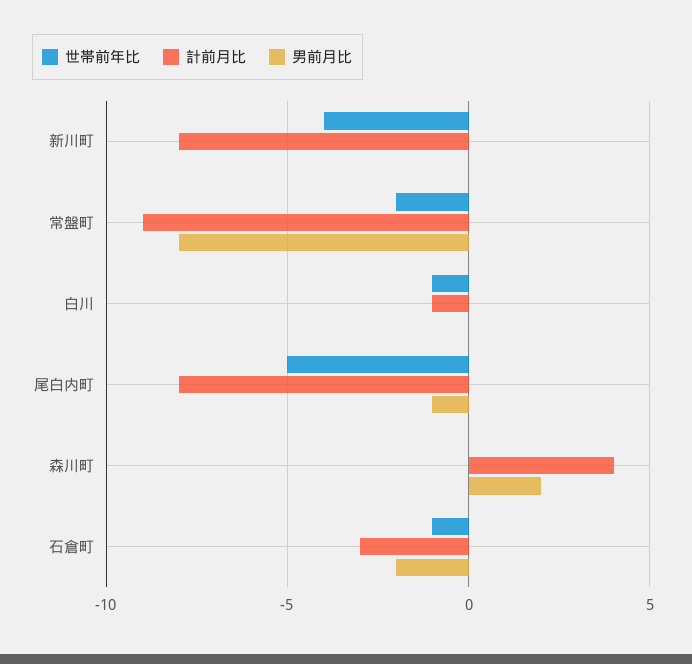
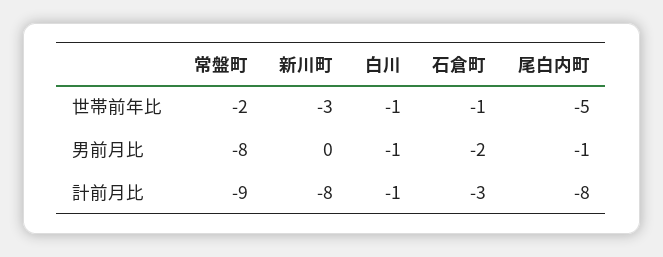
世帯前年比, 新川町: -4 -> -3
男前月比, 白川: 0 -> -1
世帯前年比, 森川町: 0 -> none
計前月比, 森川町: 4 -> none
男前月比, 森川町: 2 -> none

